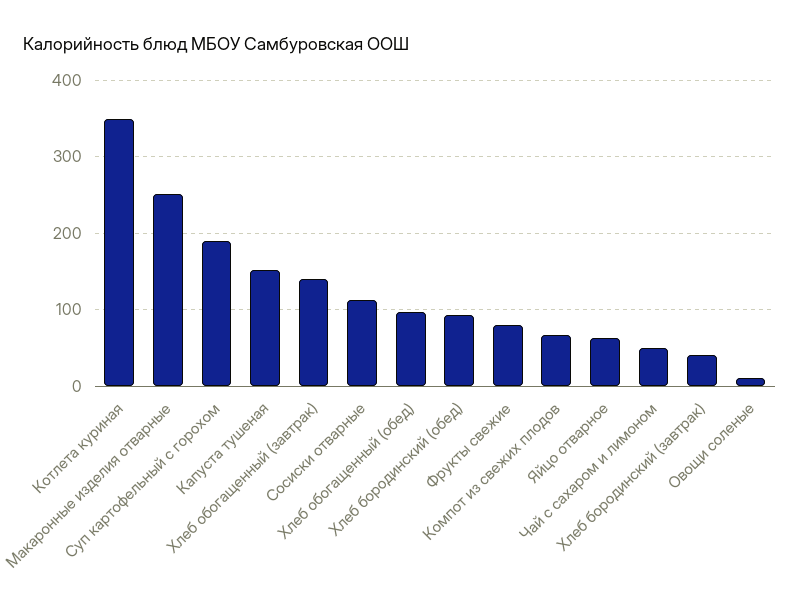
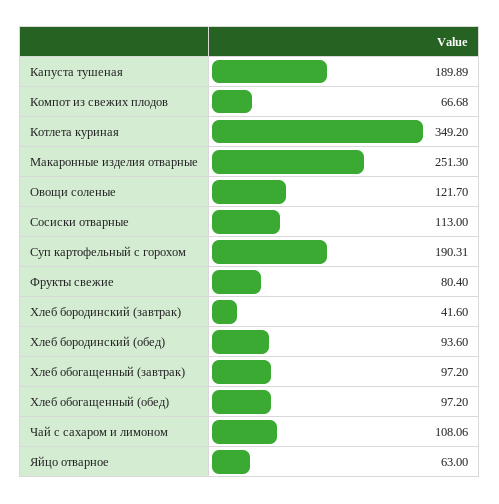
Капуста тушеная: 150 -> 189.89
Хлеб обогащенный (завтрак): 140 -> 97.2
Чай с сахаром и лимоном: 50 -> 108.06
Овощи соленые: 10 -> 121.7

